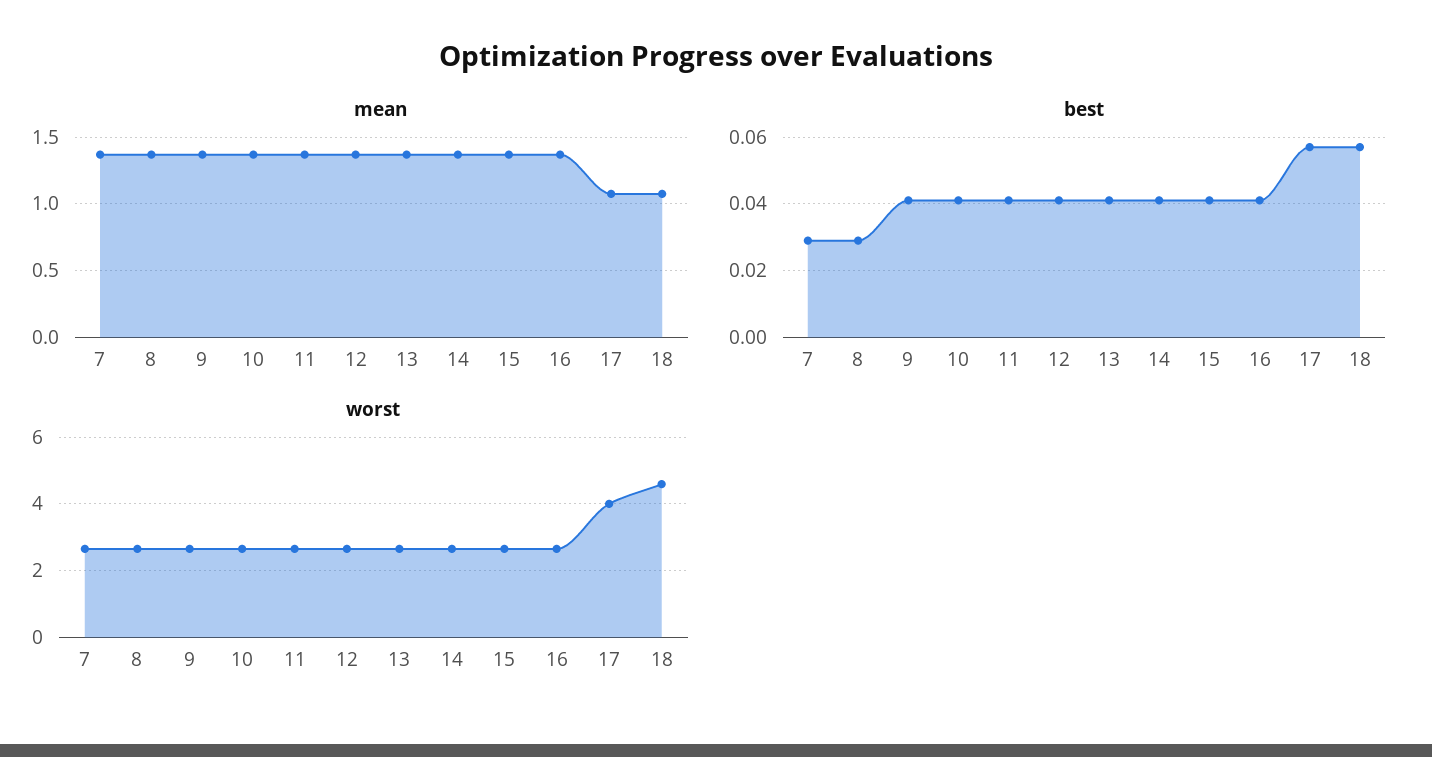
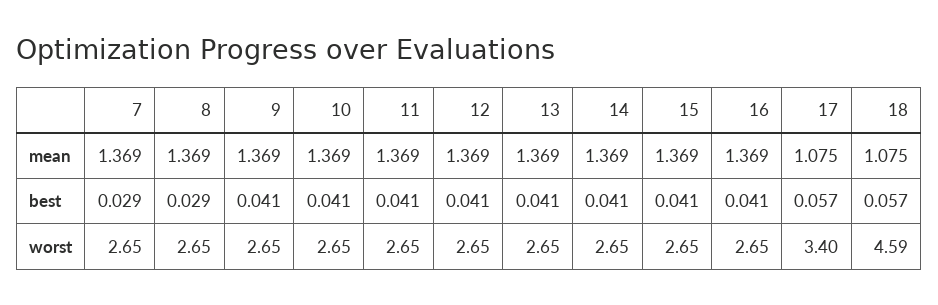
worst, 17: 4 -> 3.4

